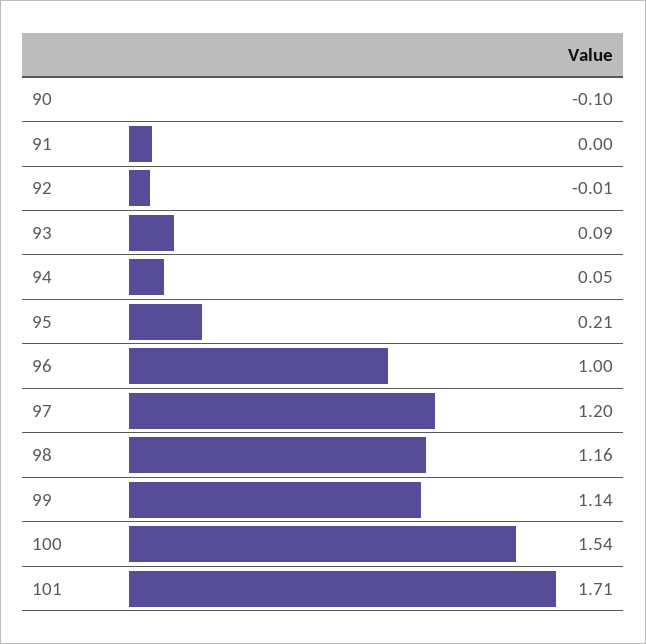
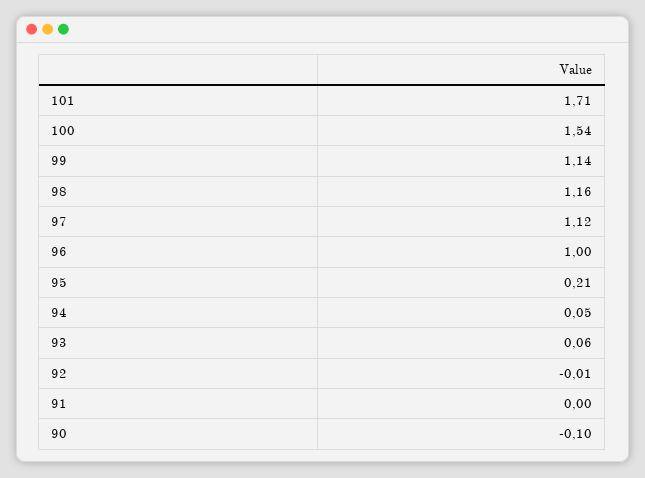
93: 0.09 -> 0.06
97: 1.2 -> 1.12

